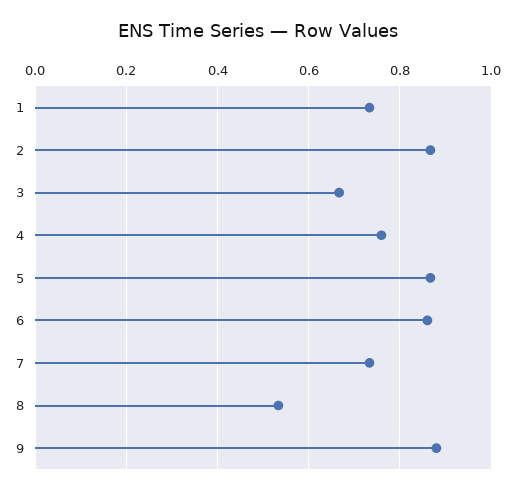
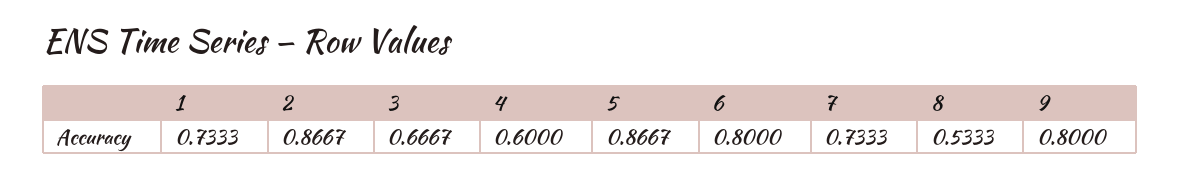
4: 0.76 -> 0.6
6: 0.86 -> 0.8
9: 0.88 -> 0.8

